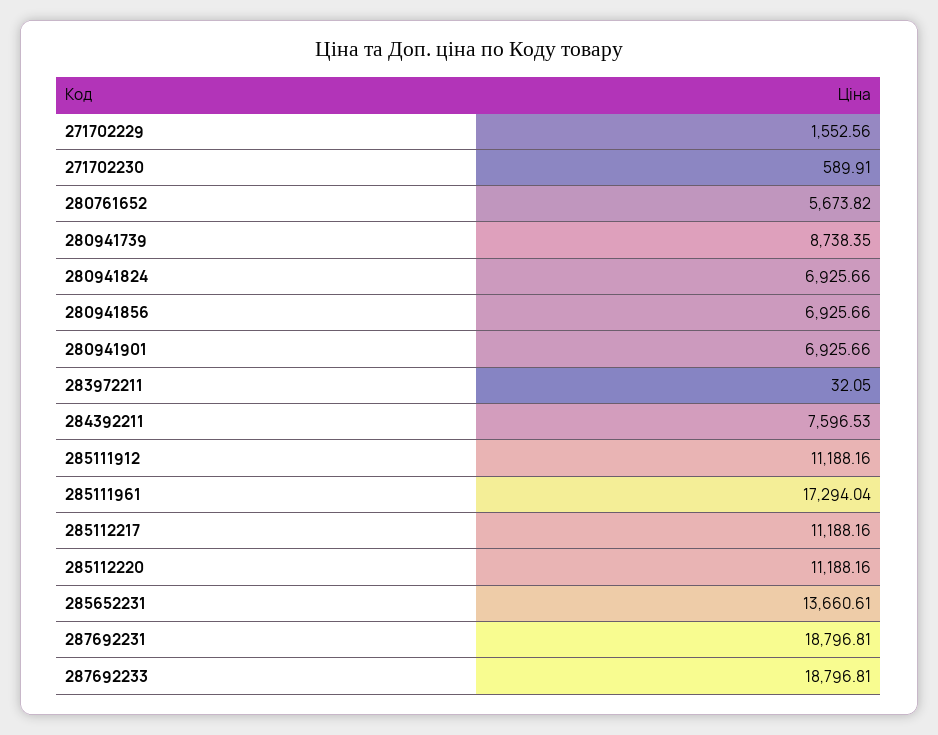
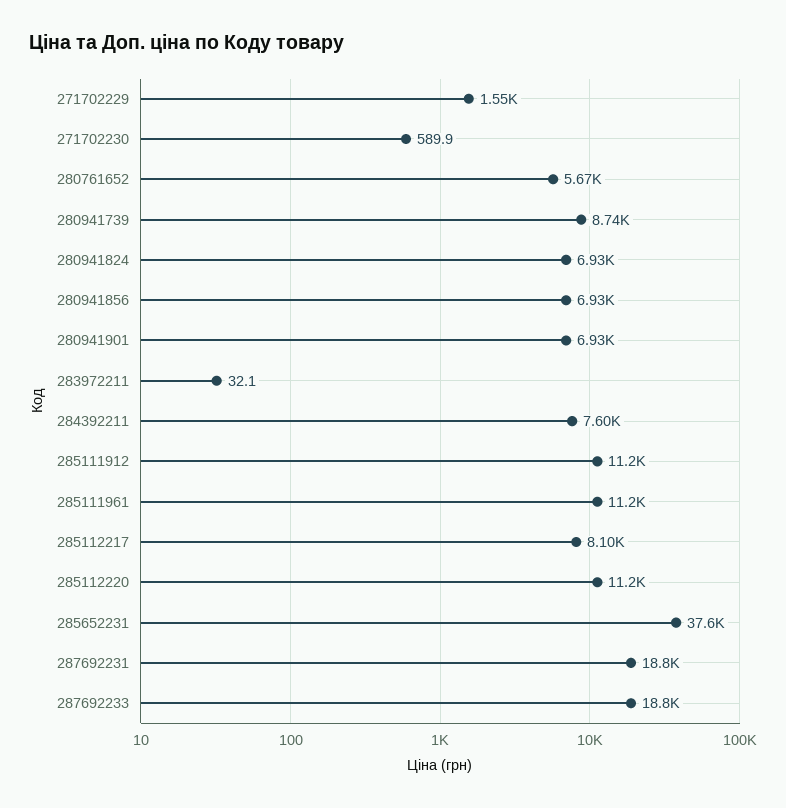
285111961: 17294.04 -> 11200
285112217: 11188.16 -> 8100
285652231: 13660.61 -> 37600

